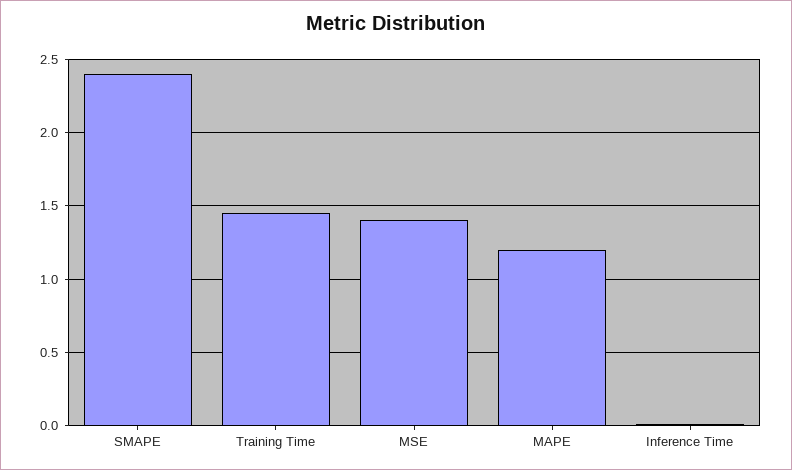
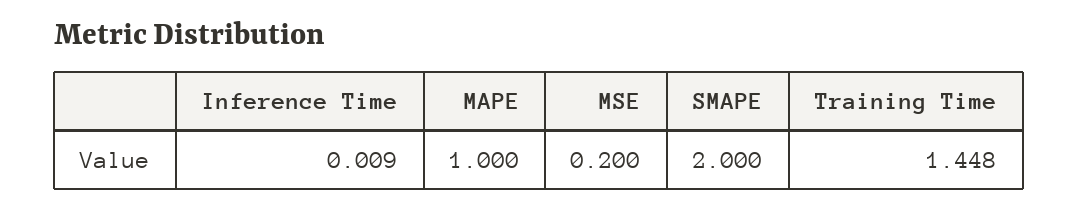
SMAPE: 2.4 -> 2
MSE: 1.4 -> 0.2
MAPE: 1.2 -> 1

